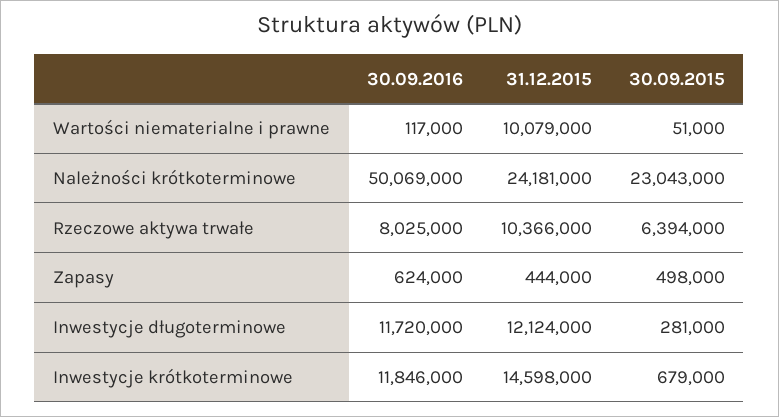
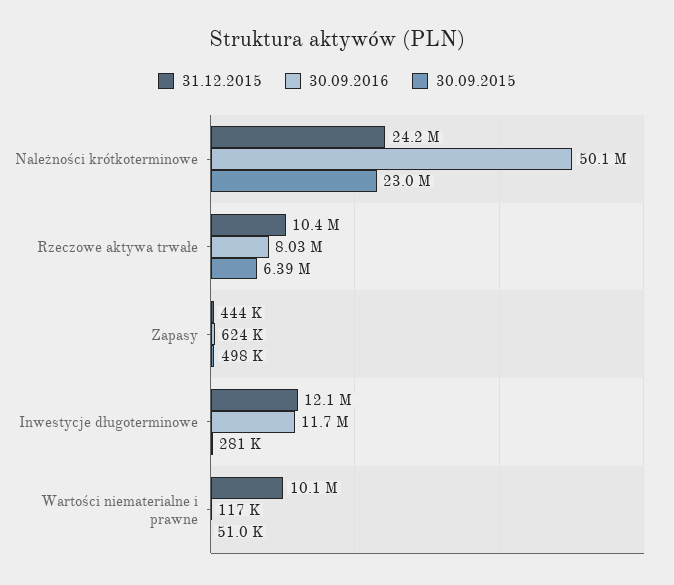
30.09.2016, Inwestycje krótkoterminowe: 11846000 -> none
31.12.2015, Inwestycje krótkoterminowe: 14598000 -> none
30.09.2015, Inwestycje krótkoterminowe: 679000 -> none

